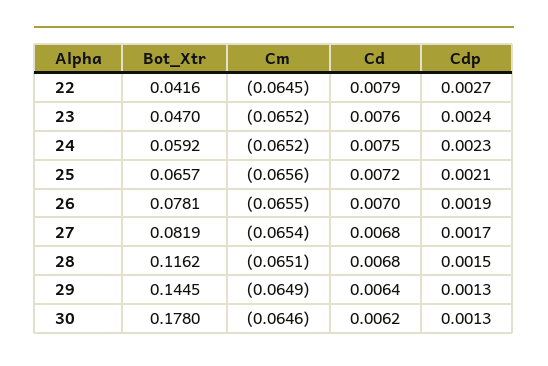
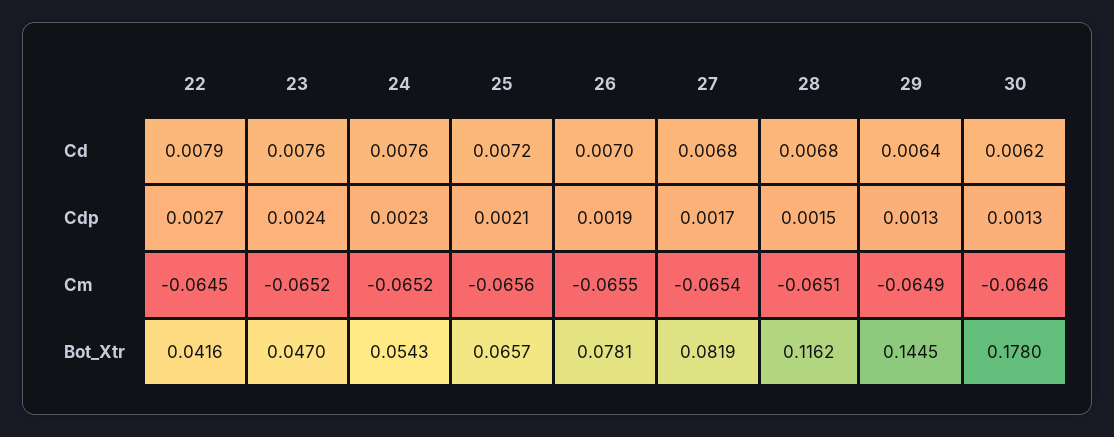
Bot_Xtr, 24: 0.0592 -> 0.0543
Cd, 24: 0.0075 -> 0.0076

